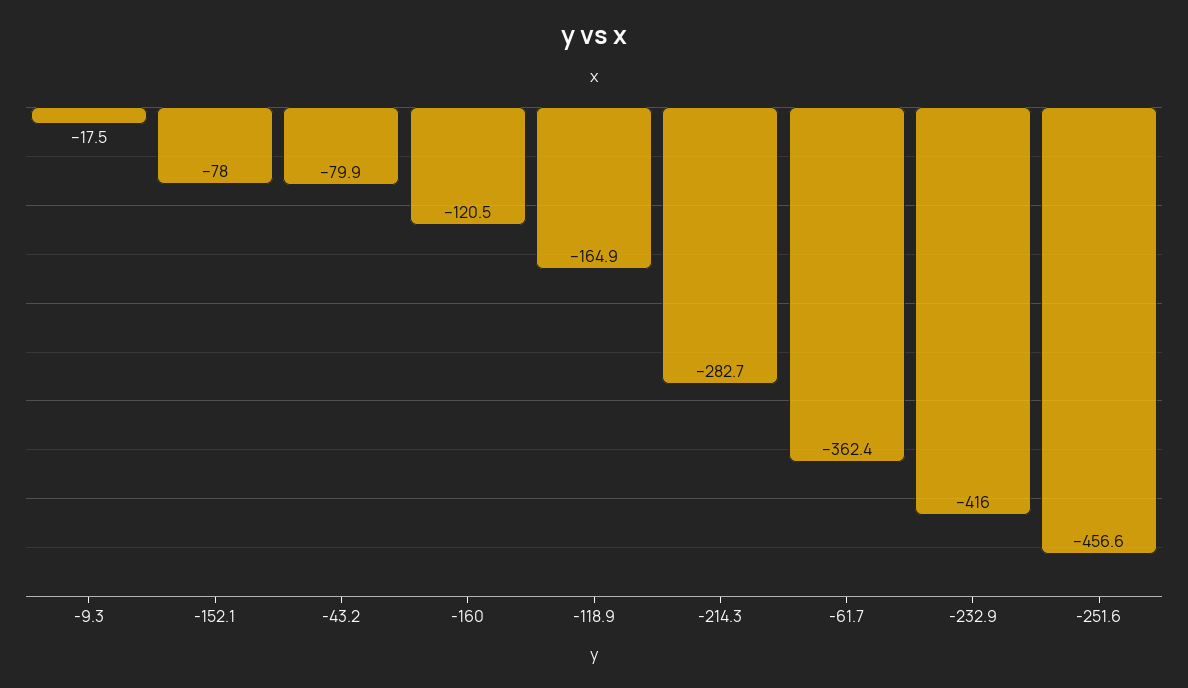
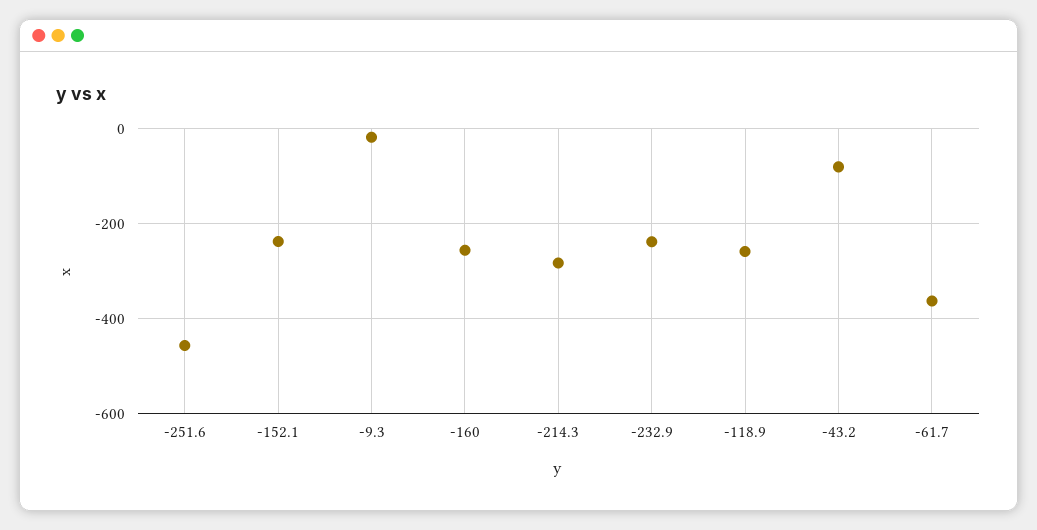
-152.1: -78 -> -240
-160: -120.5 -> -260
-118.9: -164.9 -> -260
-232.9: -416 -> -240

